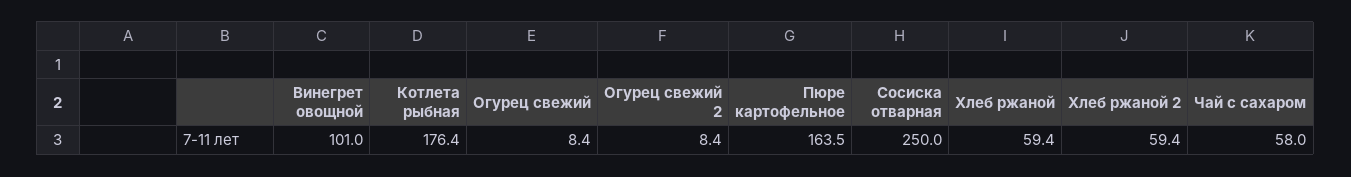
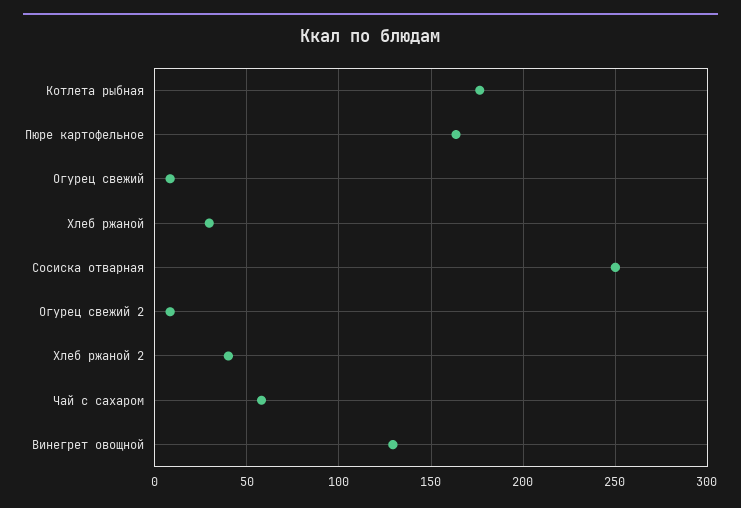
Винегрет овощной: 101 -> 130
Хлеб ржаной: 59.4 -> 30
Хлеб ржаной 2: 59.4 -> 40

